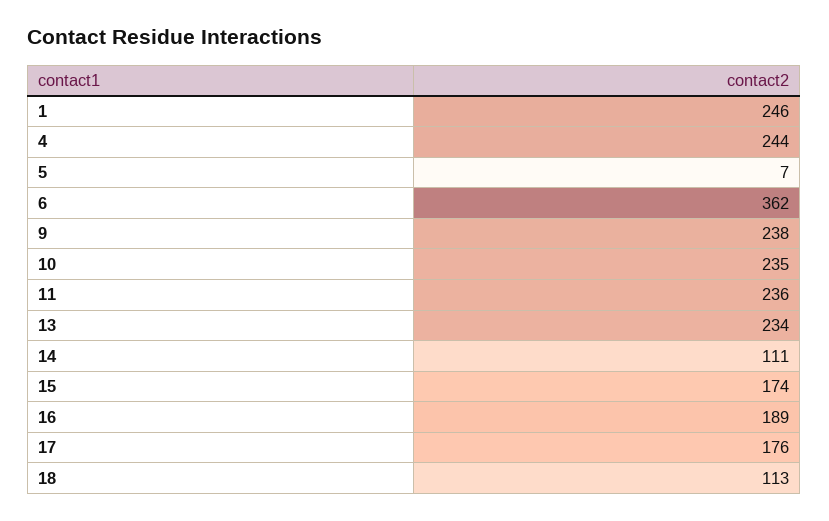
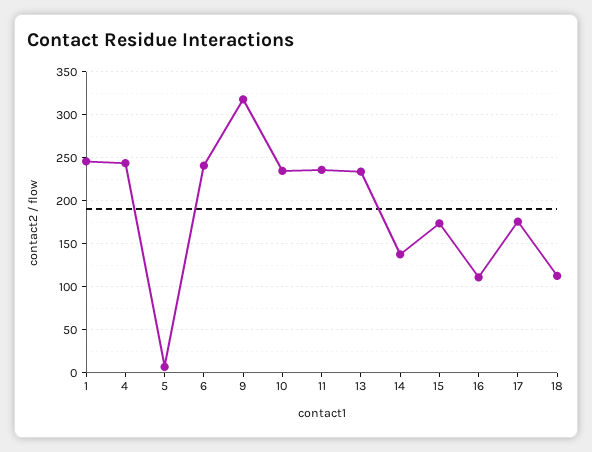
6: 362 -> 240
9: 238 -> 320
14: 111 -> 140
16: 189 -> 110

